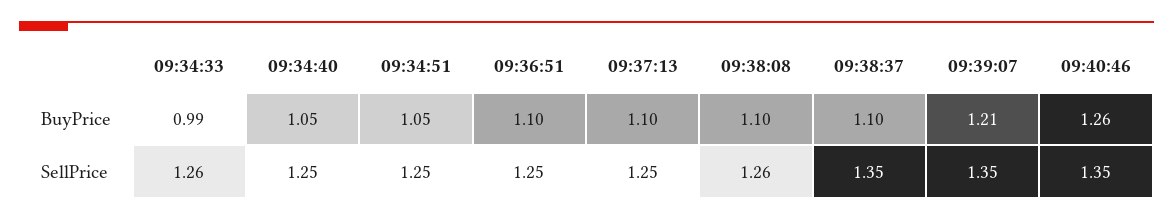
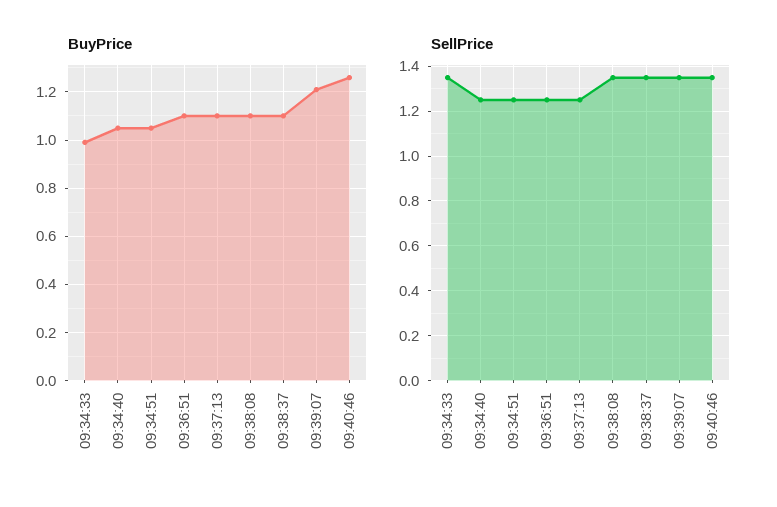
SellPrice, 09:34:33: 1.26 -> 1.35
SellPrice, 09:38:08: 1.26 -> 1.35

